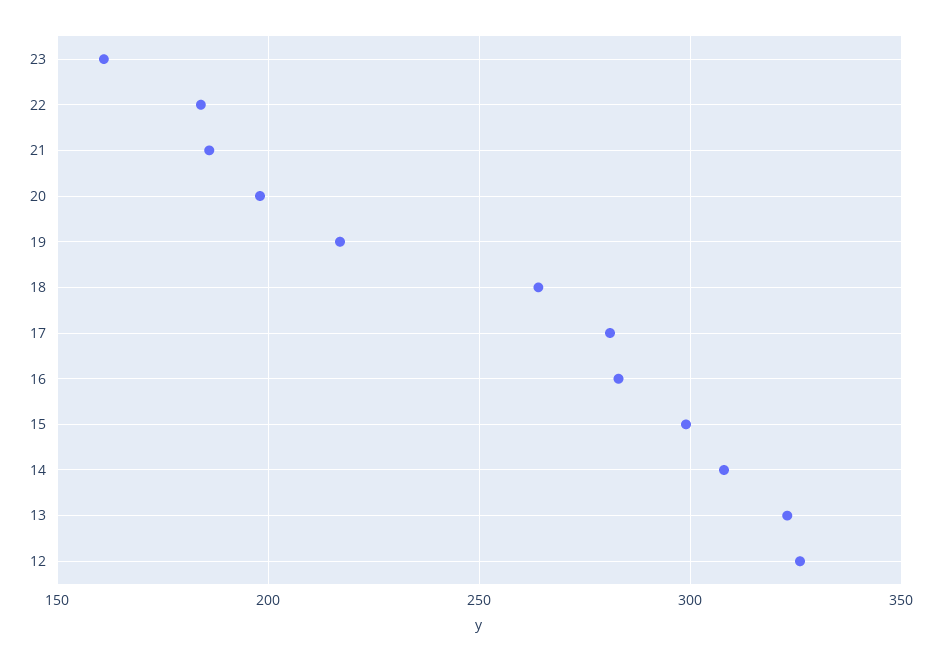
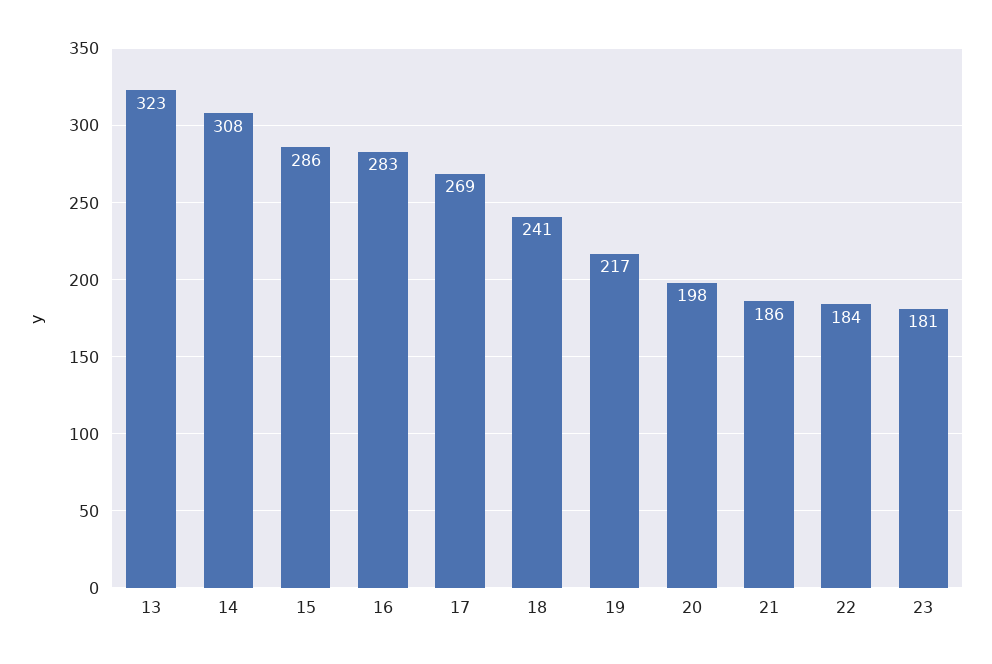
23: 160 -> 181
18: 265 -> 241
17: 280 -> 269
15: 300 -> 286
12: 325 -> none

